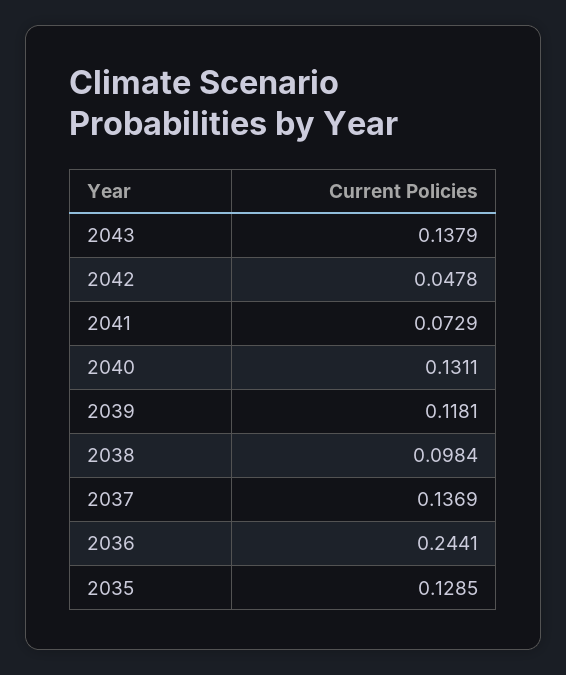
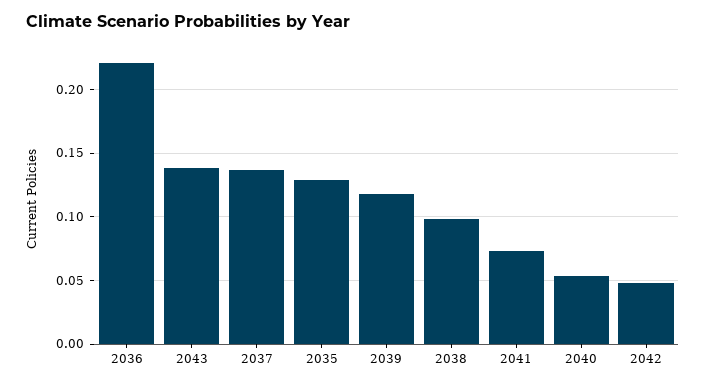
2040: 0.1311 -> 0.055
2036: 0.2441 -> 0.22

